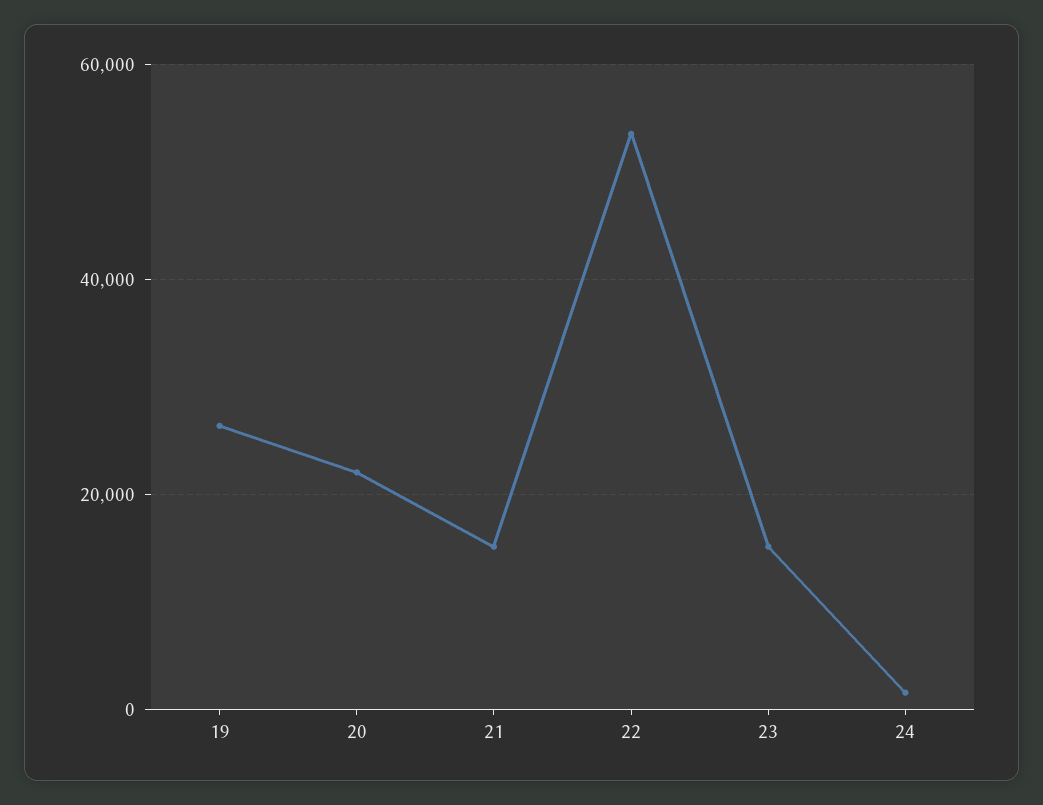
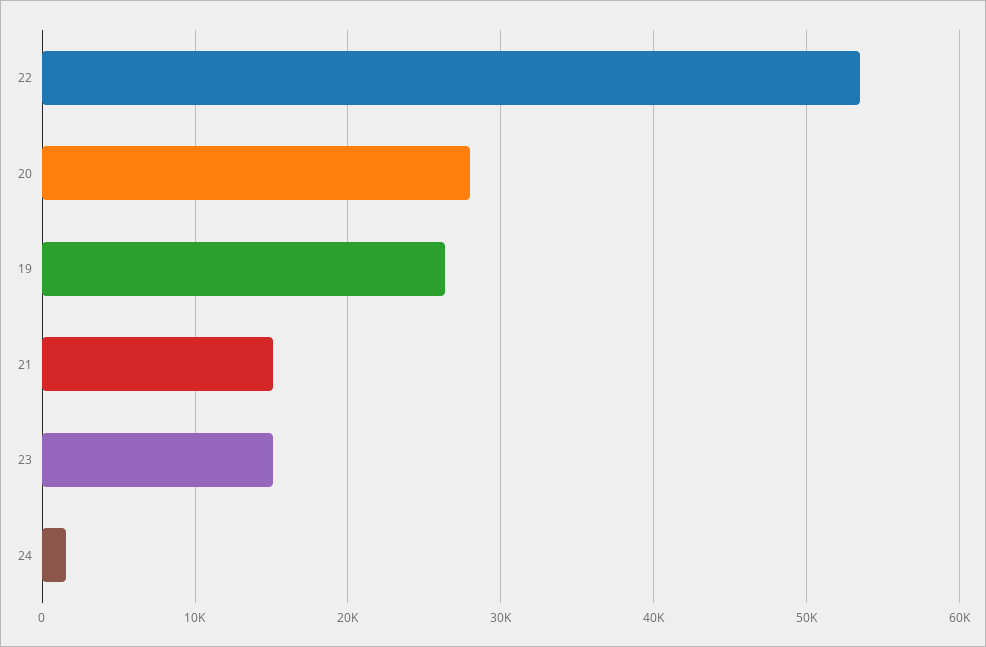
20: 22000 -> 28000

